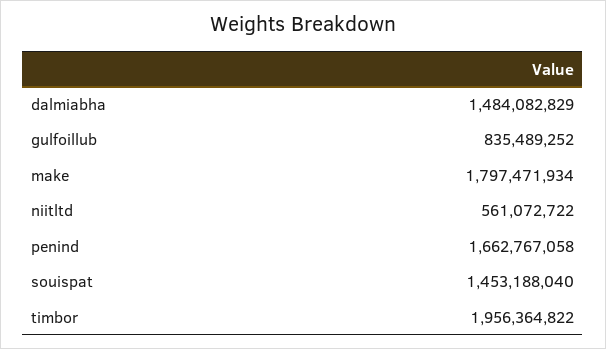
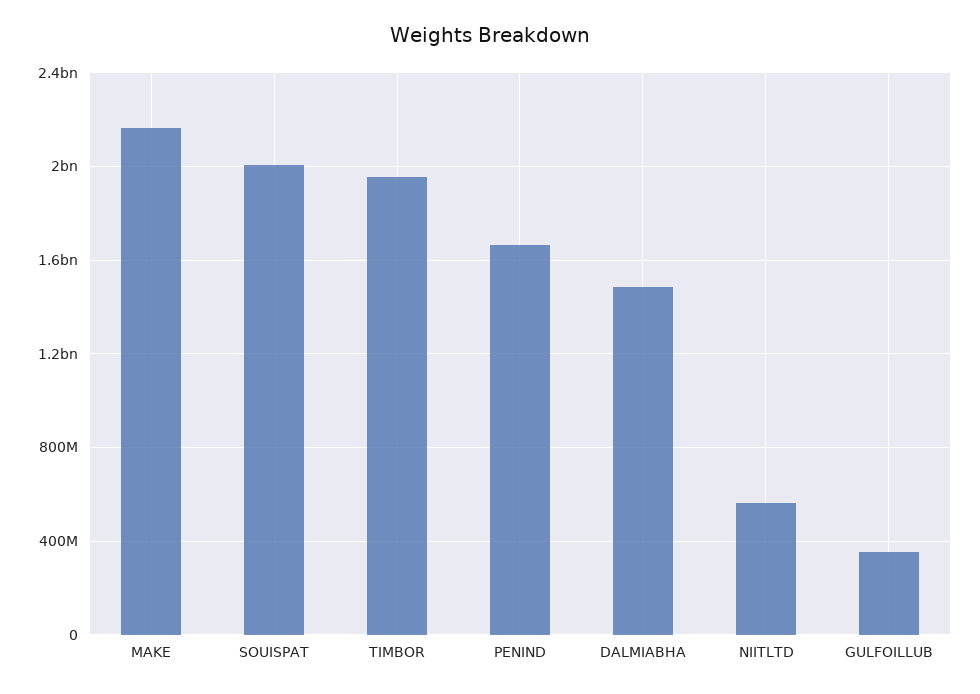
gulfoillub: 835489252 -> 350000000
make: 1797471934 -> 2150000000
souispat: 1453188040 -> 2000000000

